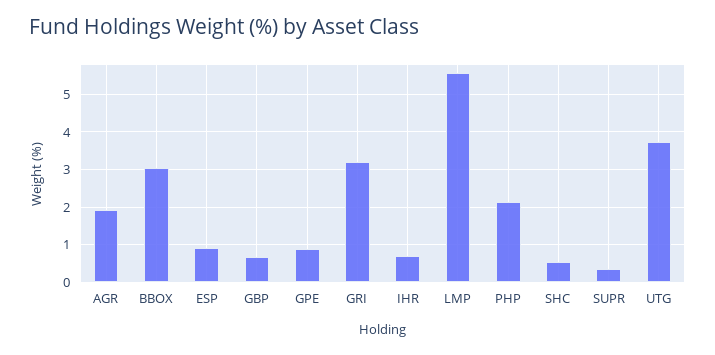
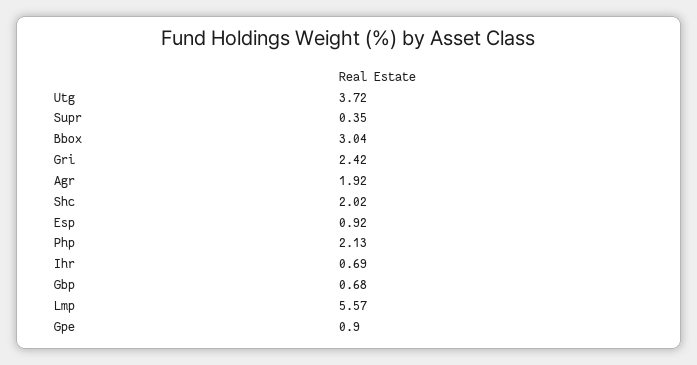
GRI: 3.2 -> 2.42
SHC: 0.6 -> 2.02

